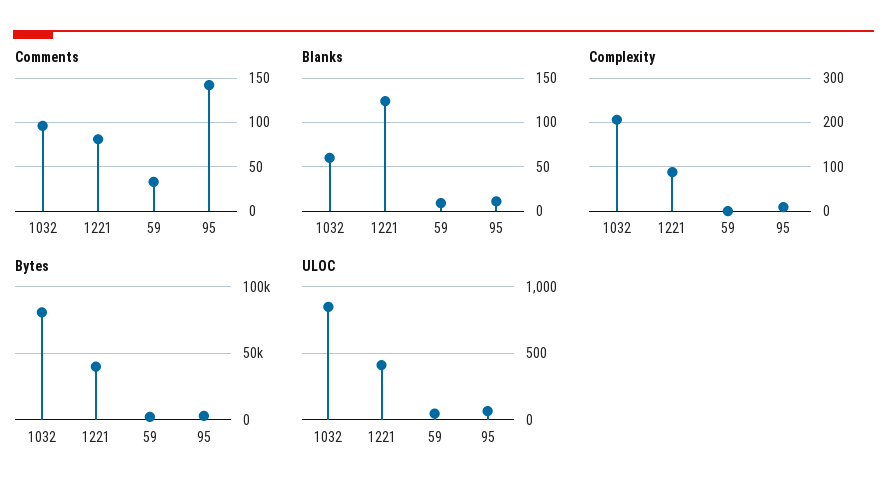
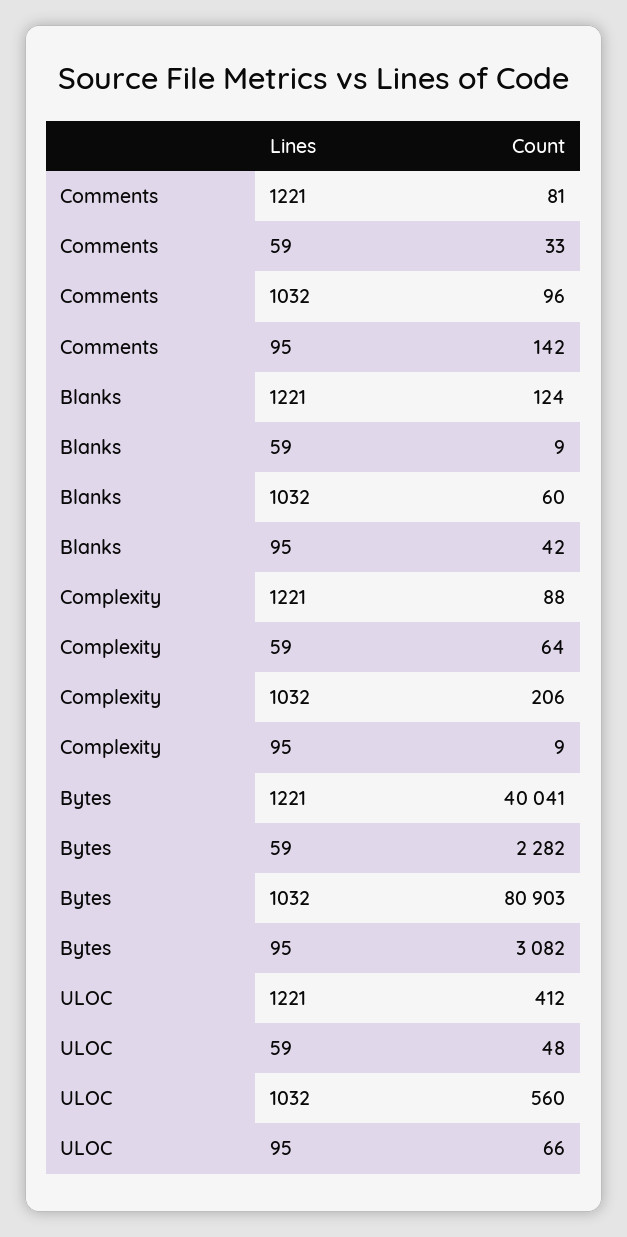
Blanks, 95: 10 -> 42
Complexity, 59: 0 -> 64
ULOC, 1032: 850 -> 560

